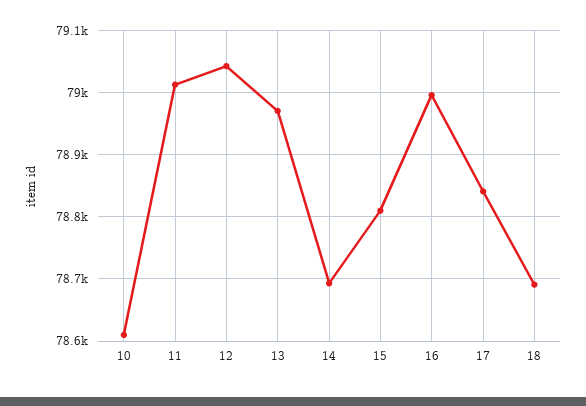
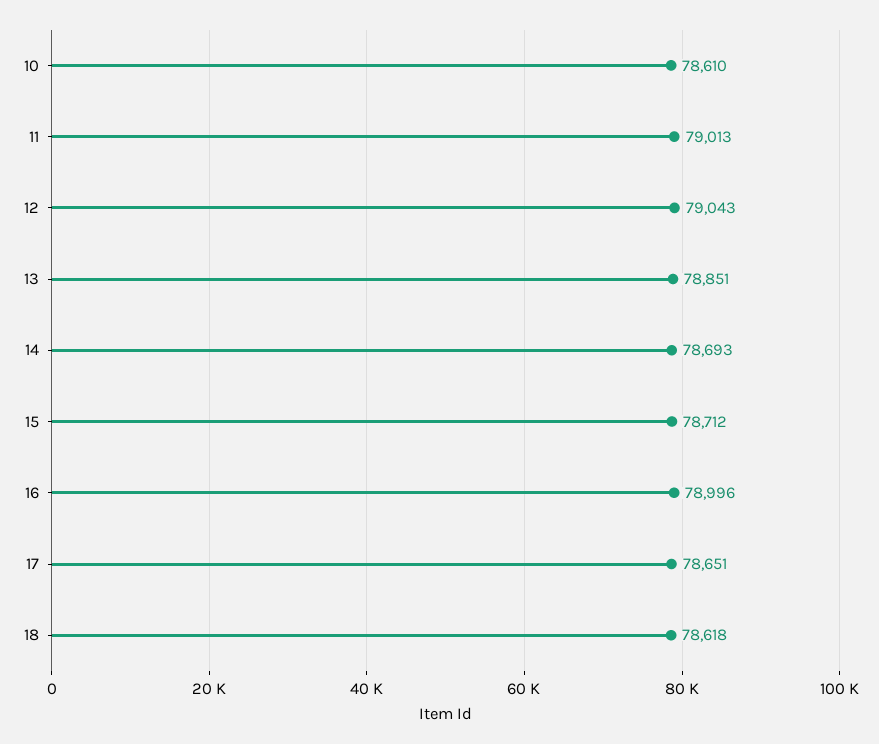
13: 78970 -> 78851
15: 78810 -> 78712
17: 78840 -> 78651
18: 78690 -> 78618

